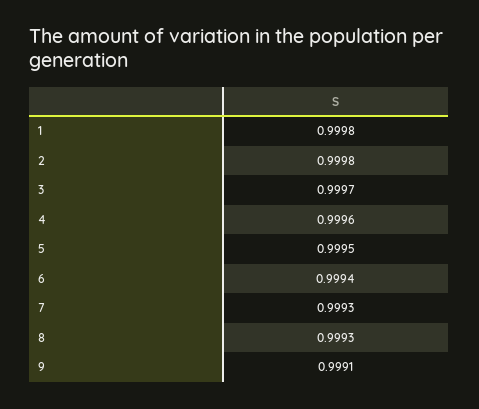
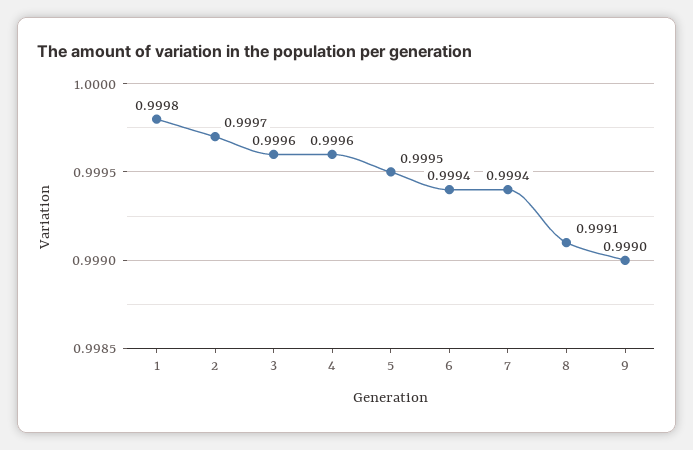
2: 0.9998 -> 0.9997
3: 0.9997 -> 0.9996
7: 0.9993 -> 0.9994
8: 0.9993 -> 0.9991
9: 0.9991 -> 0.999

